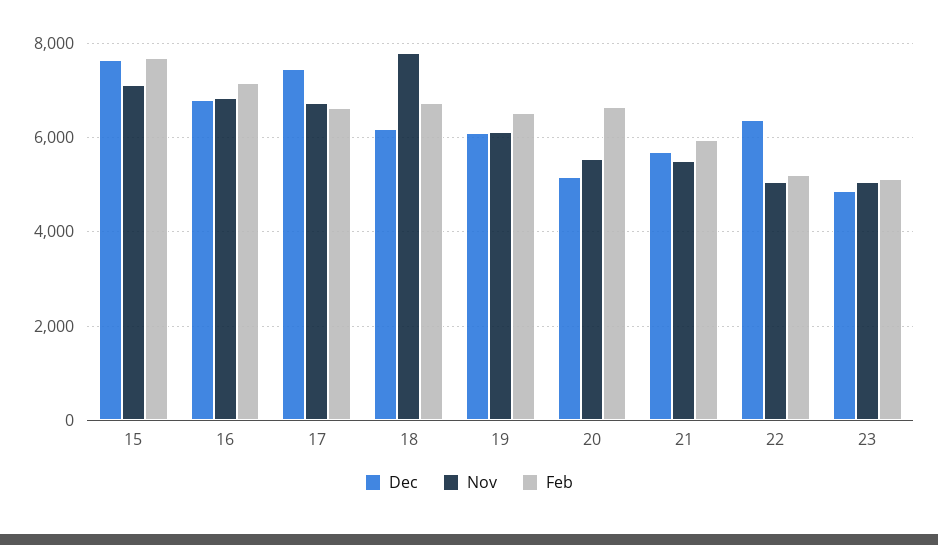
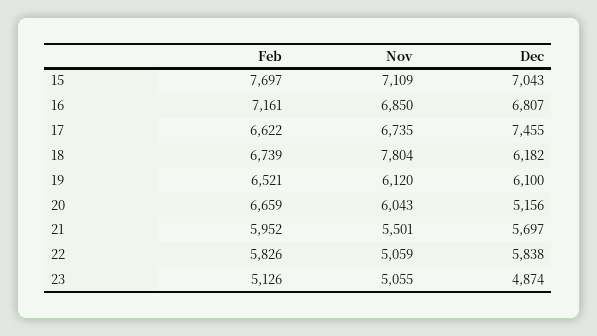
Dec, 15: 7600 -> 7043
Nov, 20: 5600 -> 6043
Dec, 22: 6400 -> 5838
Feb, 22: 5200 -> 5826

